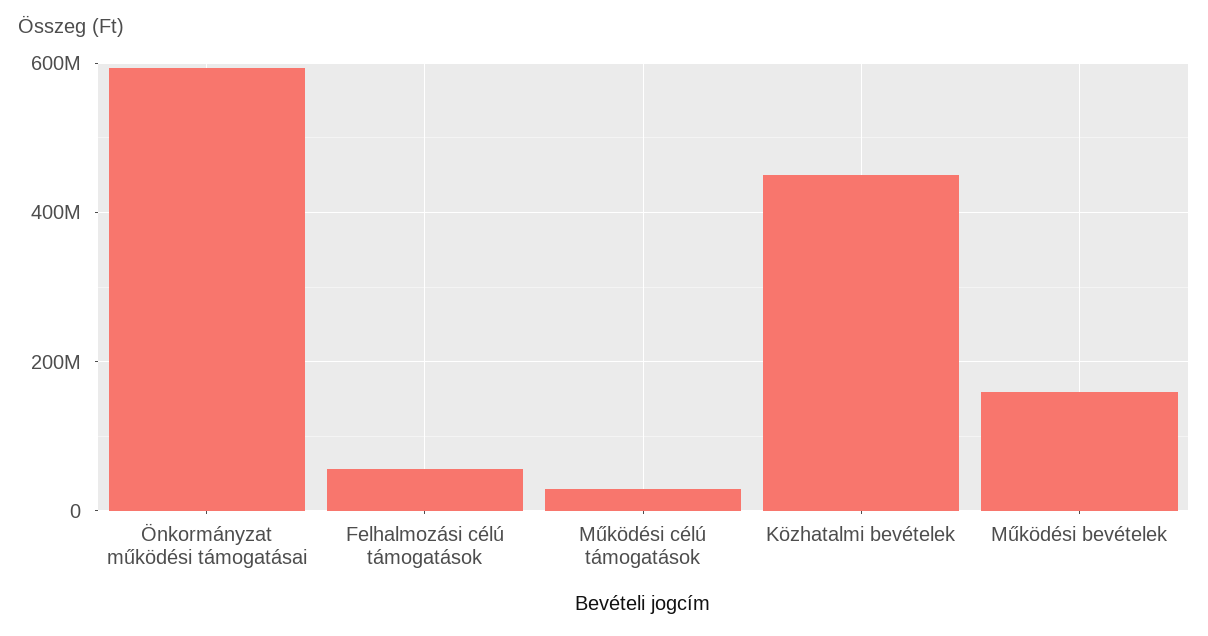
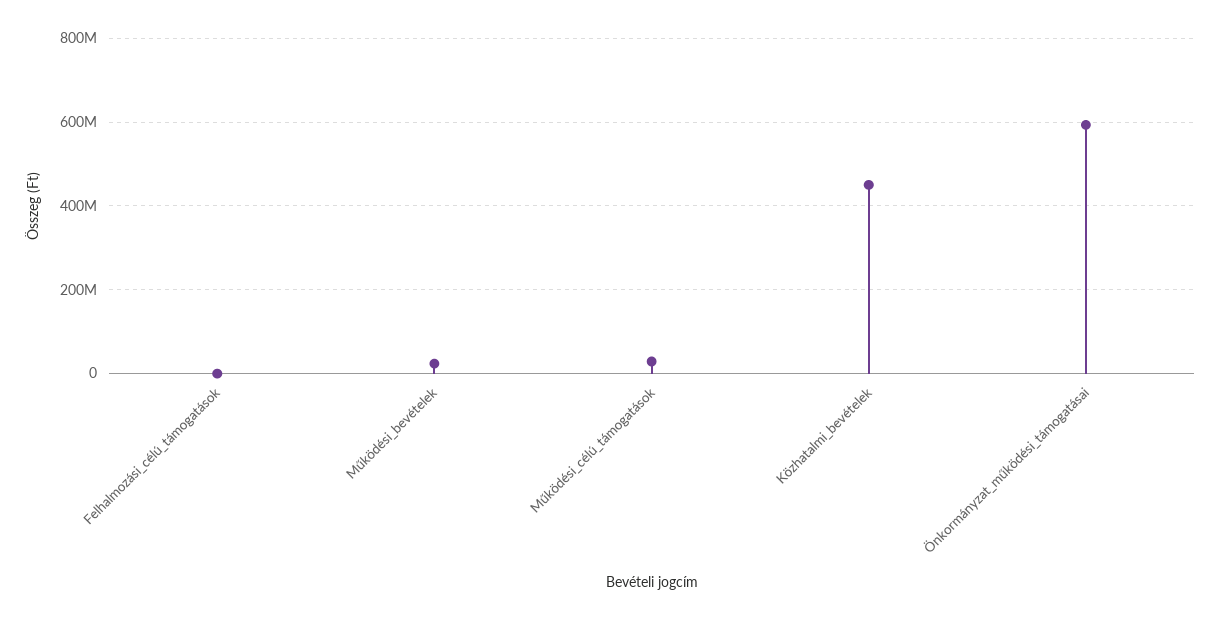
Felhalmozási célú támogatások: 60000000 -> 0
Működési bevételek: 160000000 -> 20000000

